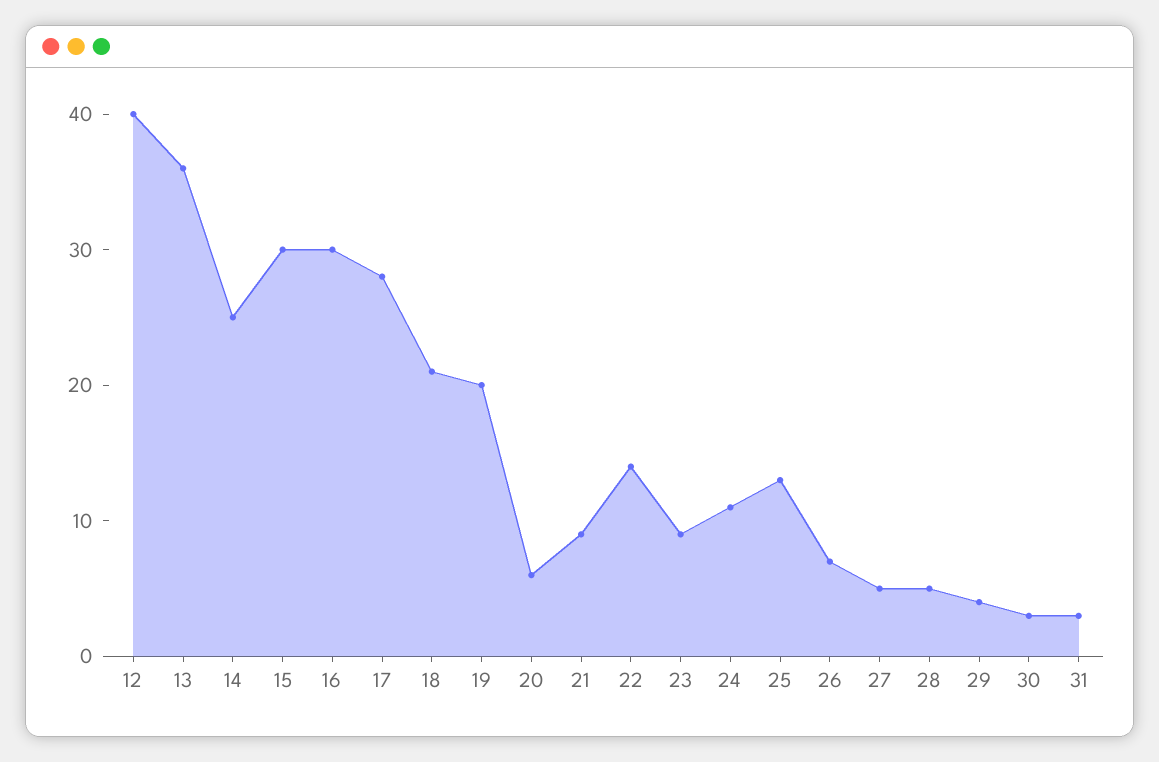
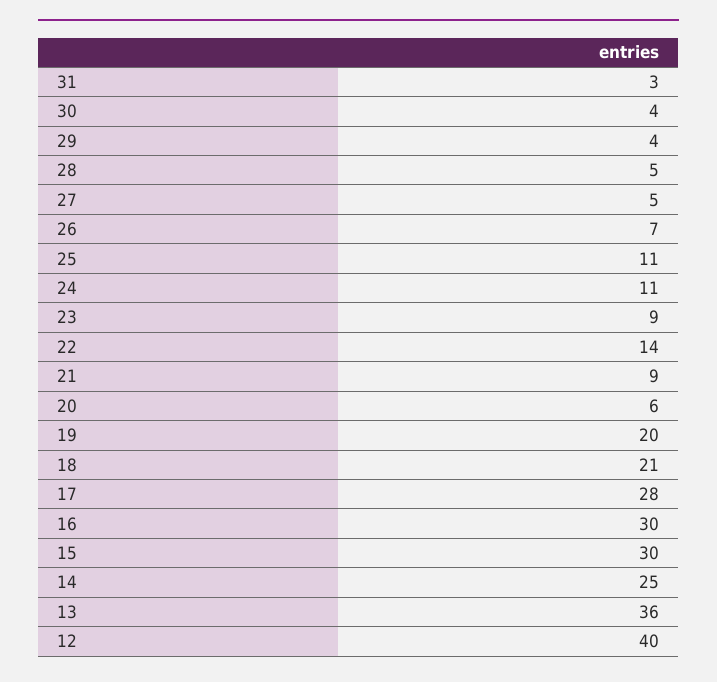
25: 13 -> 11
30: 3 -> 4

